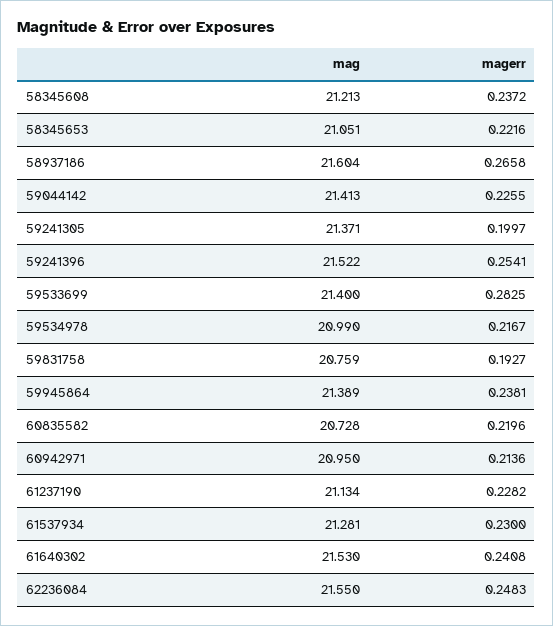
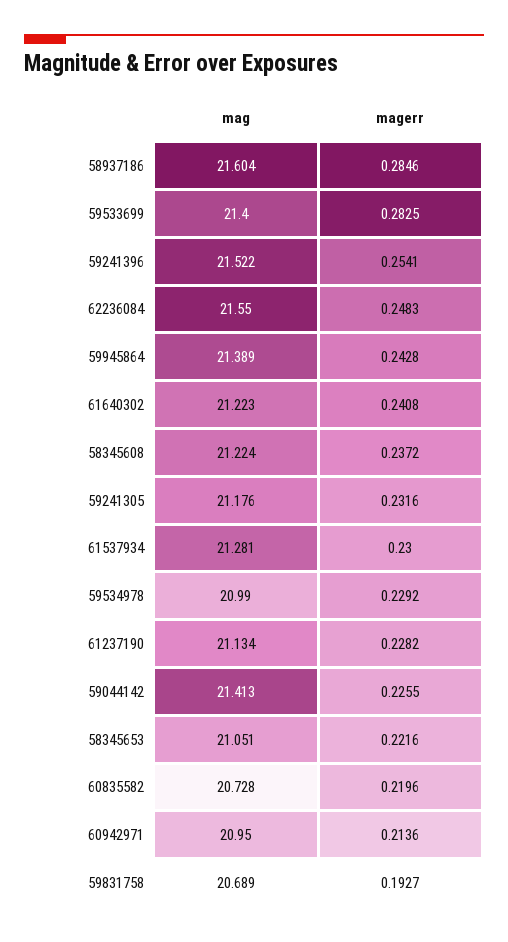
mag, 58345608: 21.213 -> 21.224
magerr, 58937186: 0.2658 -> 0.2846
mag, 59241305: 21.371 -> 21.176
magerr, 59241305: 0.1997 -> 0.2316
magerr, 59534978: 0.2167 -> 0.2292
mag, 59831758: 20.759 -> 20.689
magerr, 59945864: 0.2381 -> 0.2428
mag, 61640302: 21.53 -> 21.223

